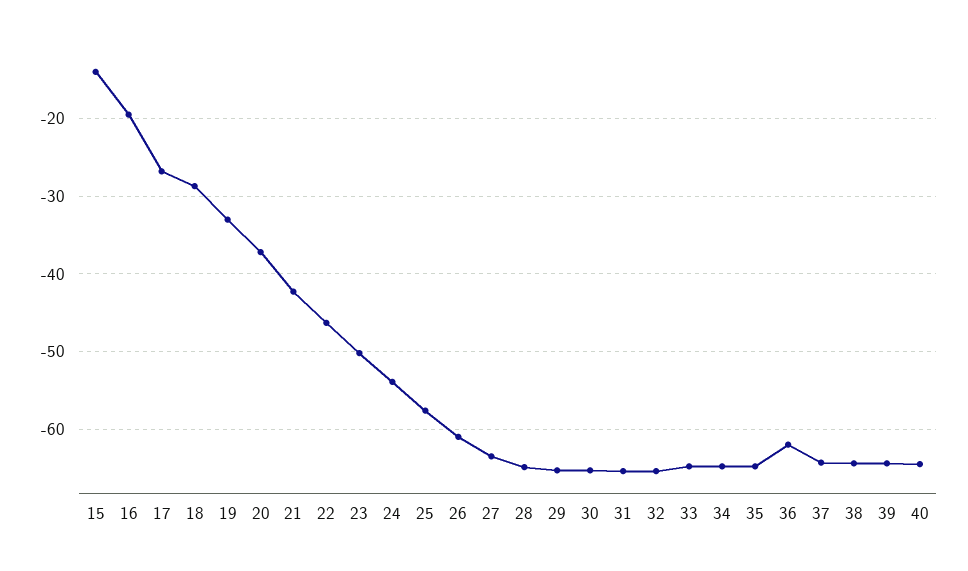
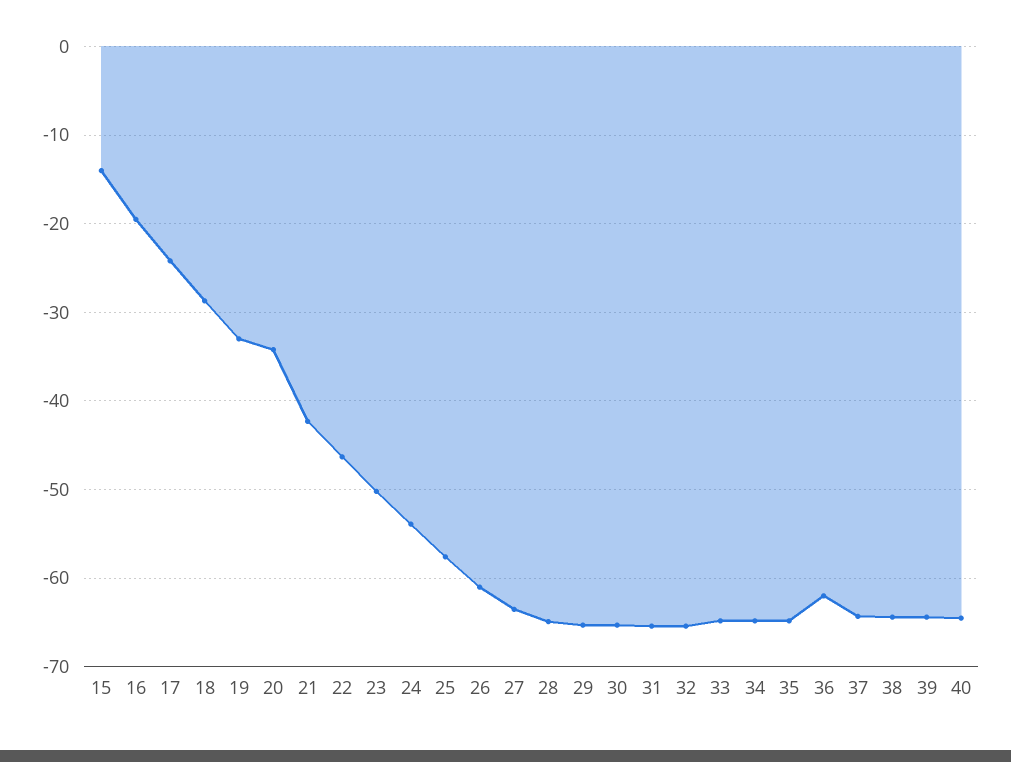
17: -27 -> -24
20: -37 -> -34

